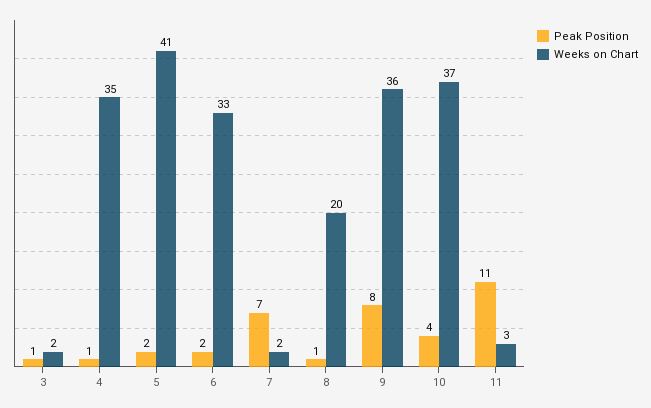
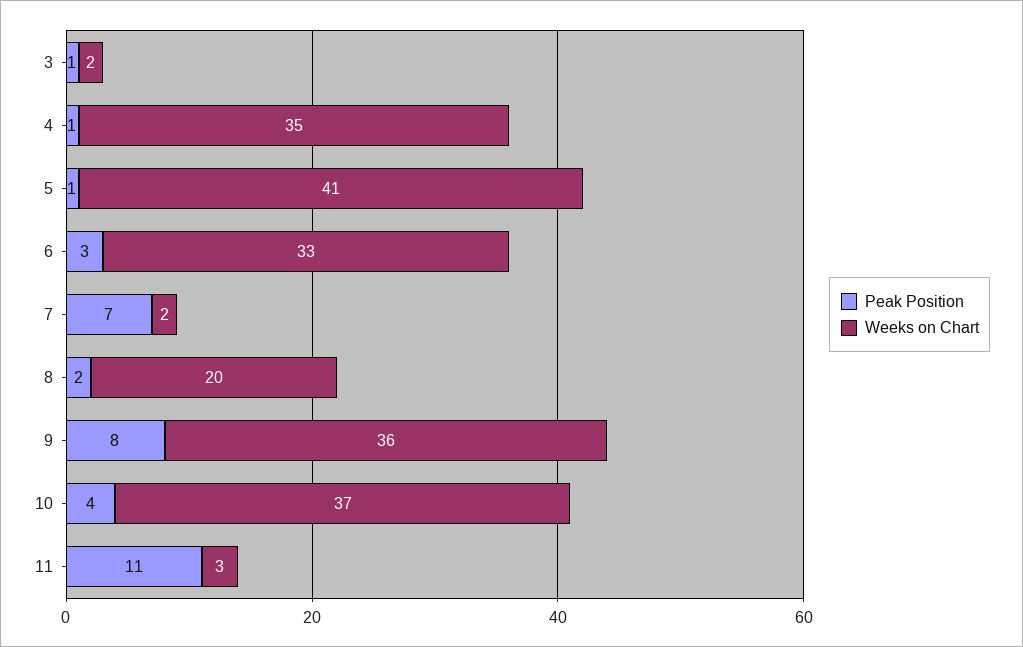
Peak Position, 5: 2 -> 1
Peak Position, 6: 2 -> 3
Peak Position, 8: 1 -> 2

